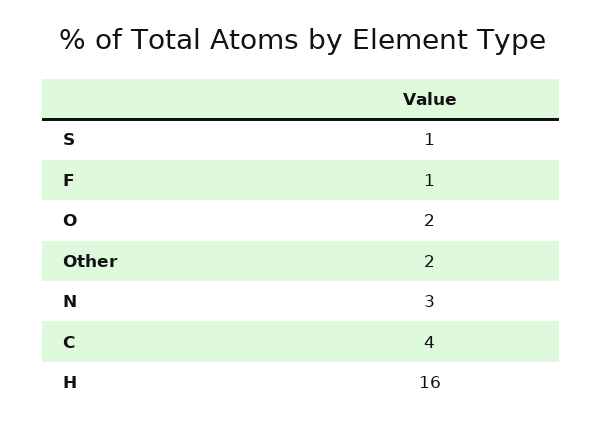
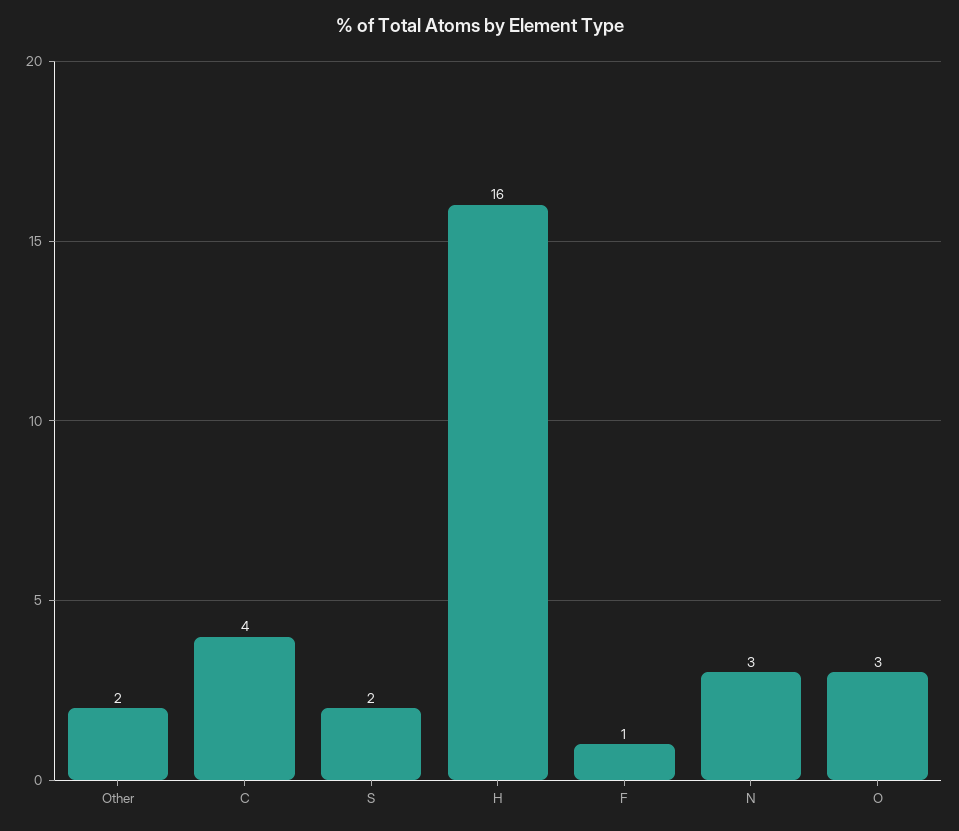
S: 1 -> 2
O: 2 -> 3

